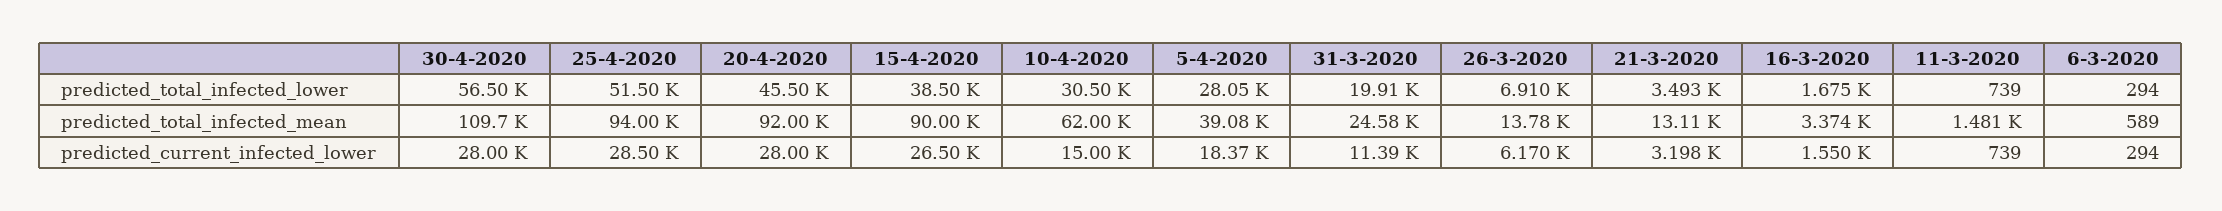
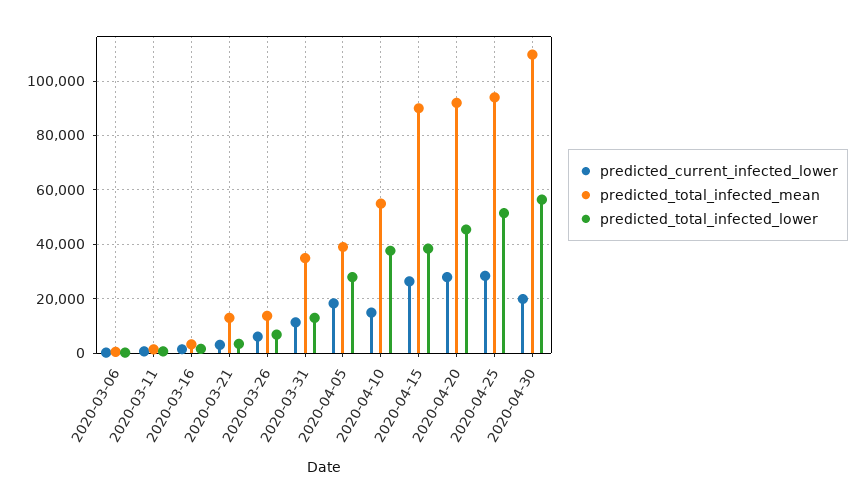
predicted_total_infected_lower, 10-4-2020: 30500 -> 37500
predicted_total_infected_lower, 31-3-2020: 19910 -> 12500
predicted_total_infected_mean, 10-4-2020: 62000 -> 55000
predicted_total_infected_mean, 31-3-2020: 24580 -> 35000
predicted_current_infected_lower, 30-4-2020: 28000 -> 20000

